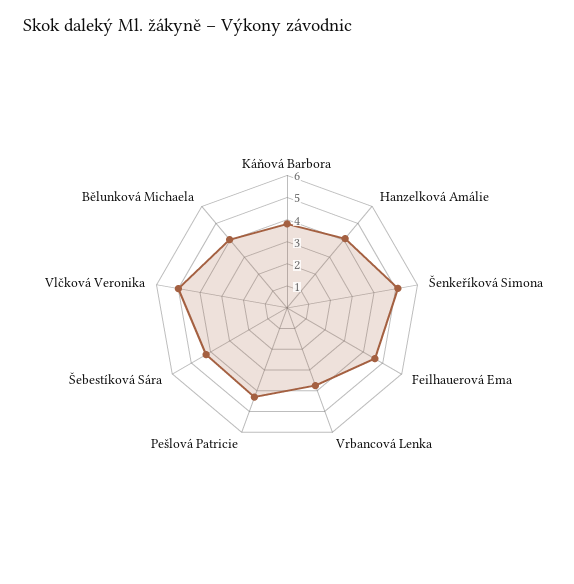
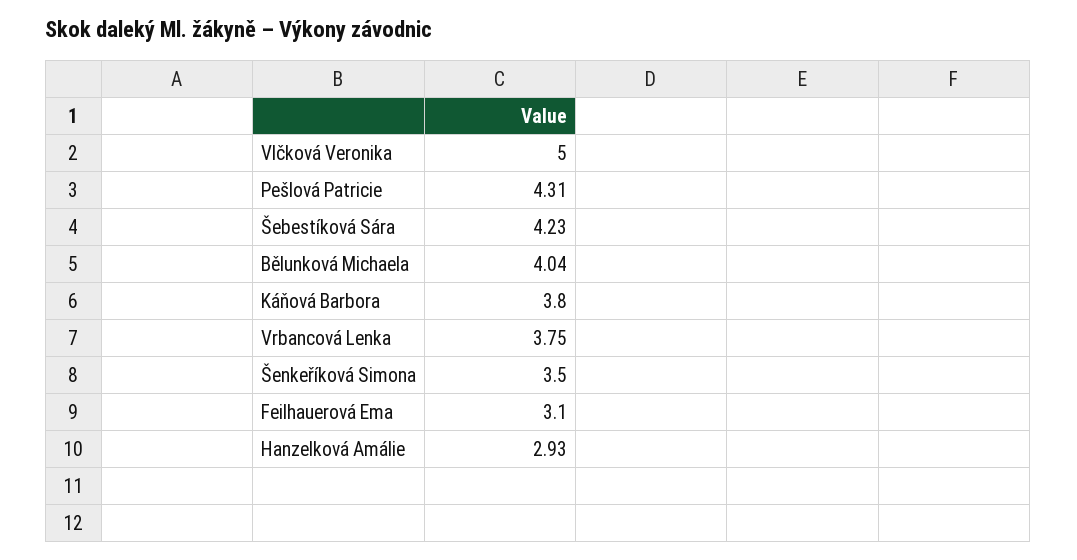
Hanzelková Amálie: 4 -> 2.93
Šenkeříková Simona: 5 -> 3.5
Feilhauerová Ema: 4.5 -> 3.1

